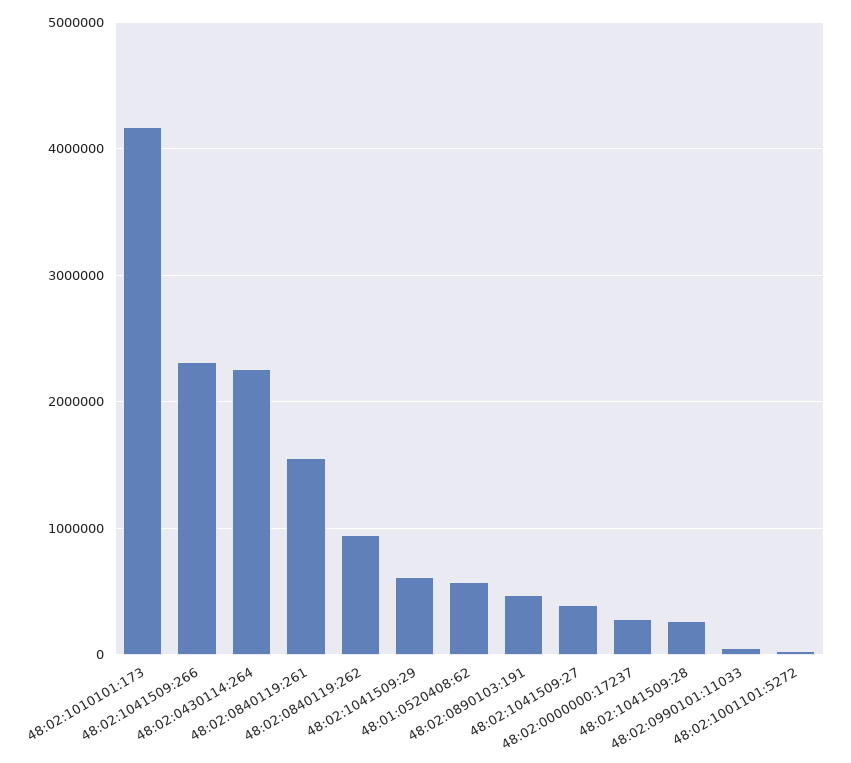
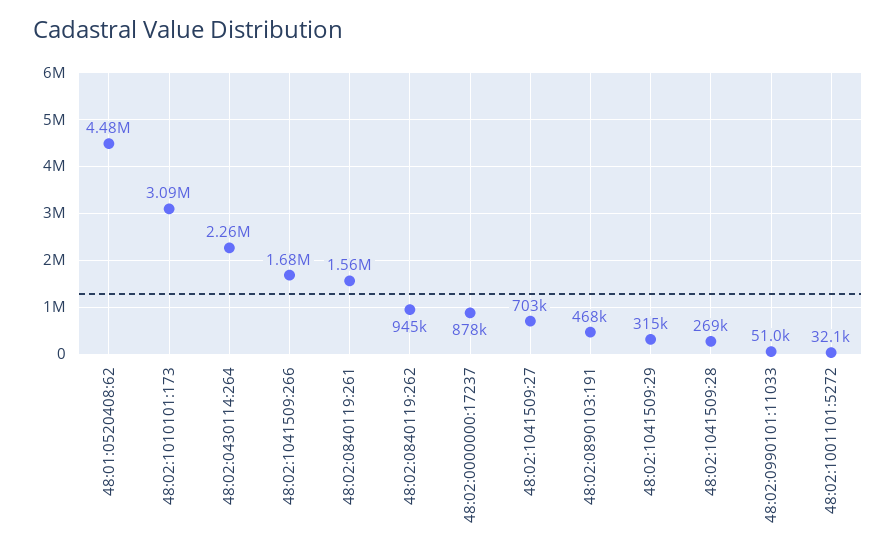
48:02:1010101:173: 4200000 -> 3090000
48:02:1041509:266: 2300000 -> 1680000
48:02:1041509:29: 600000 -> 315000
48:01:0520408:62: 600000 -> 4480000
48:02:1041509:27: 400000 -> 703000
48:02:0000000:17237: 300000 -> 878000

